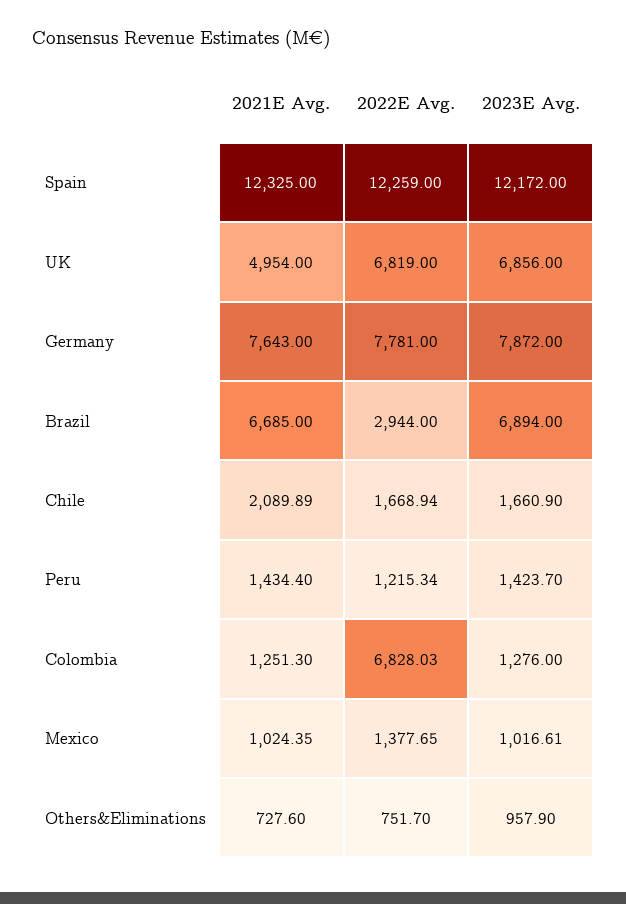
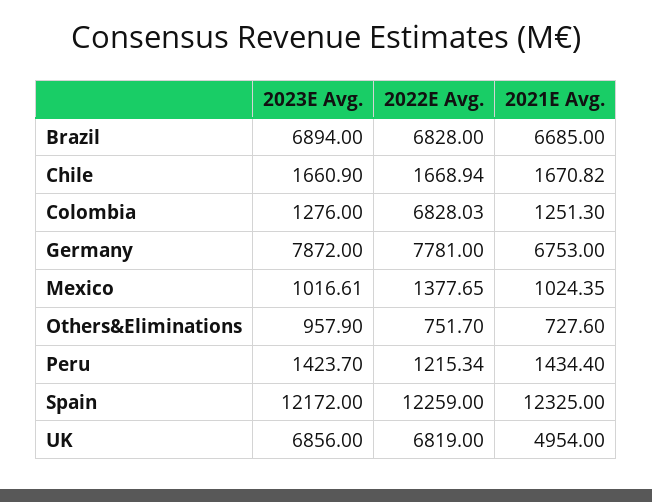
2021E Avg., Germany: 7643 -> 6753
2022E Avg., Brazil: 2944 -> 6828
2021E Avg., Chile: 2089.89 -> 1670.82

